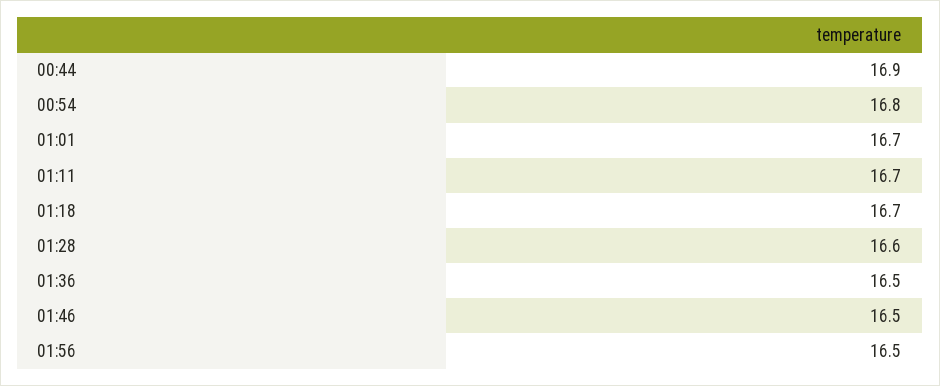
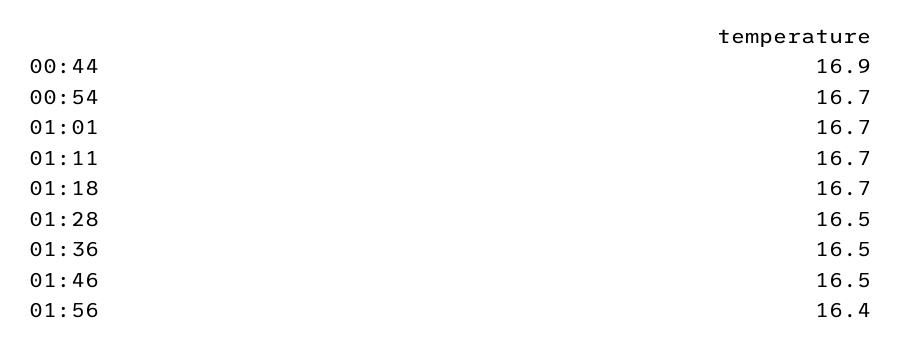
00:54: 16.8 -> 16.7
01:28: 16.6 -> 16.5
01:56: 16.5 -> 16.4

